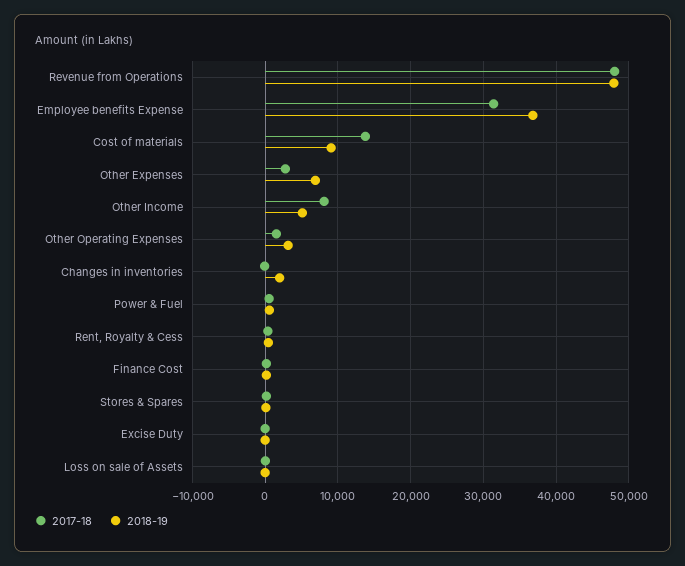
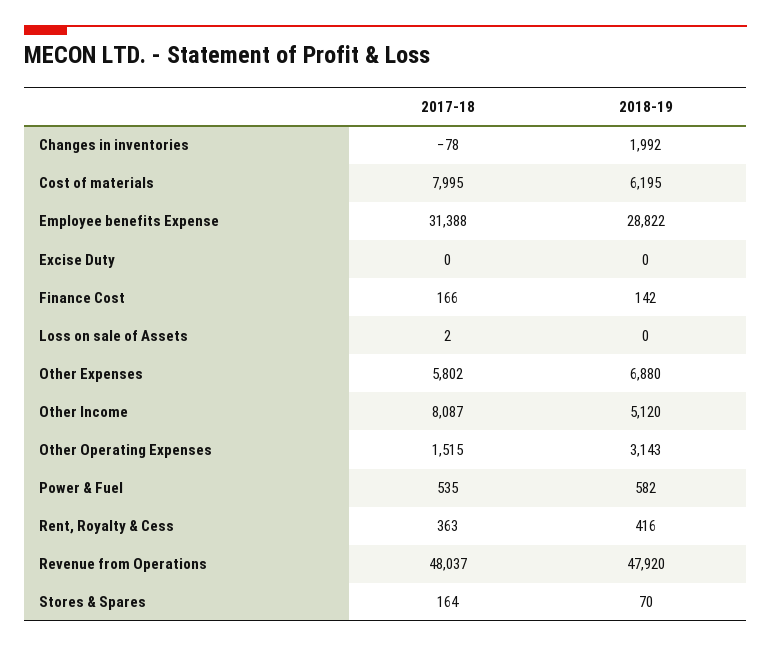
2018-19, Employee benefits Expense: 37000 -> 28822
2017-18, Cost of materials: 14000 -> 7995
2018-19, Cost of materials: 9000 -> 6195
2017-18, Other Expenses: 3000 -> 5802

